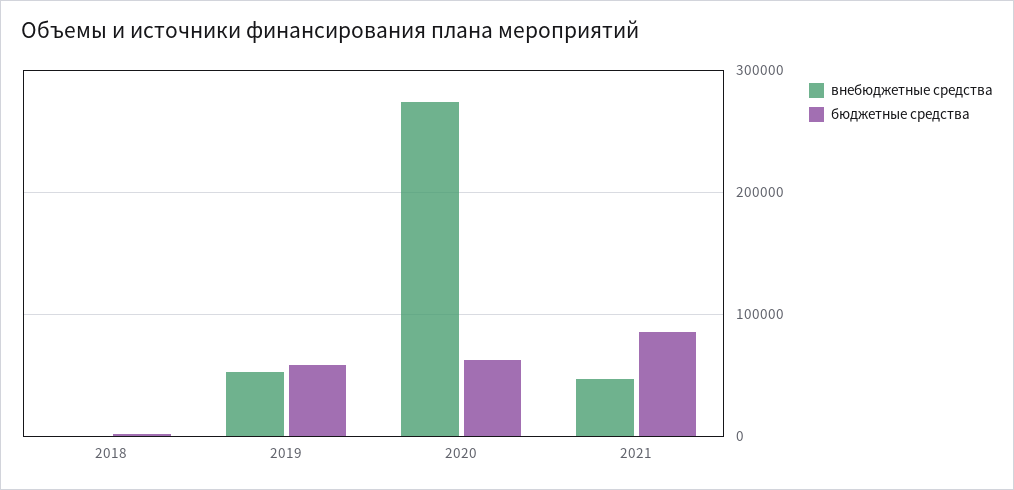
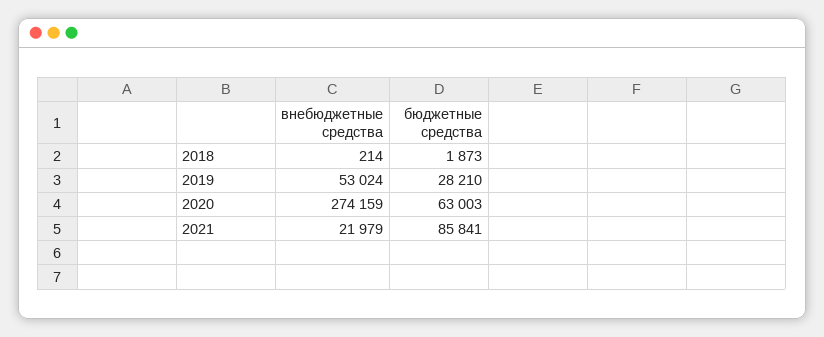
бюджетные средства, 2019: 60000 -> 28210
внебюджетные средства, 2021: 50000 -> 21979

